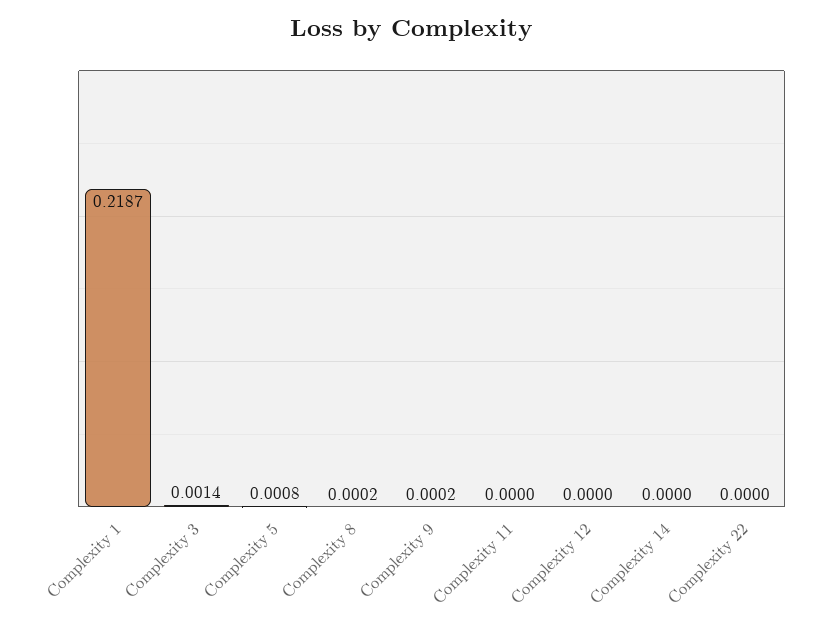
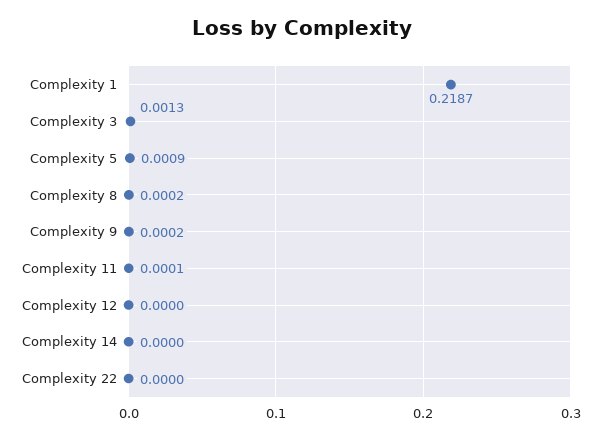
Complexity 3: 0.0014 -> 0.0013
Complexity 5: 0.0008 -> 0.0009
Complexity 11: 0 -> 0.0001

